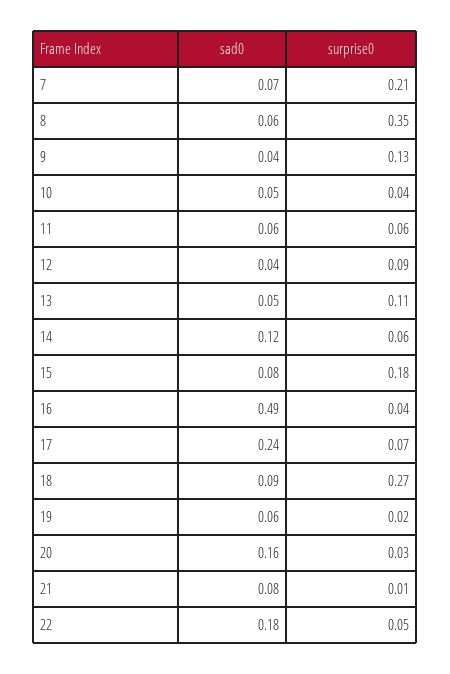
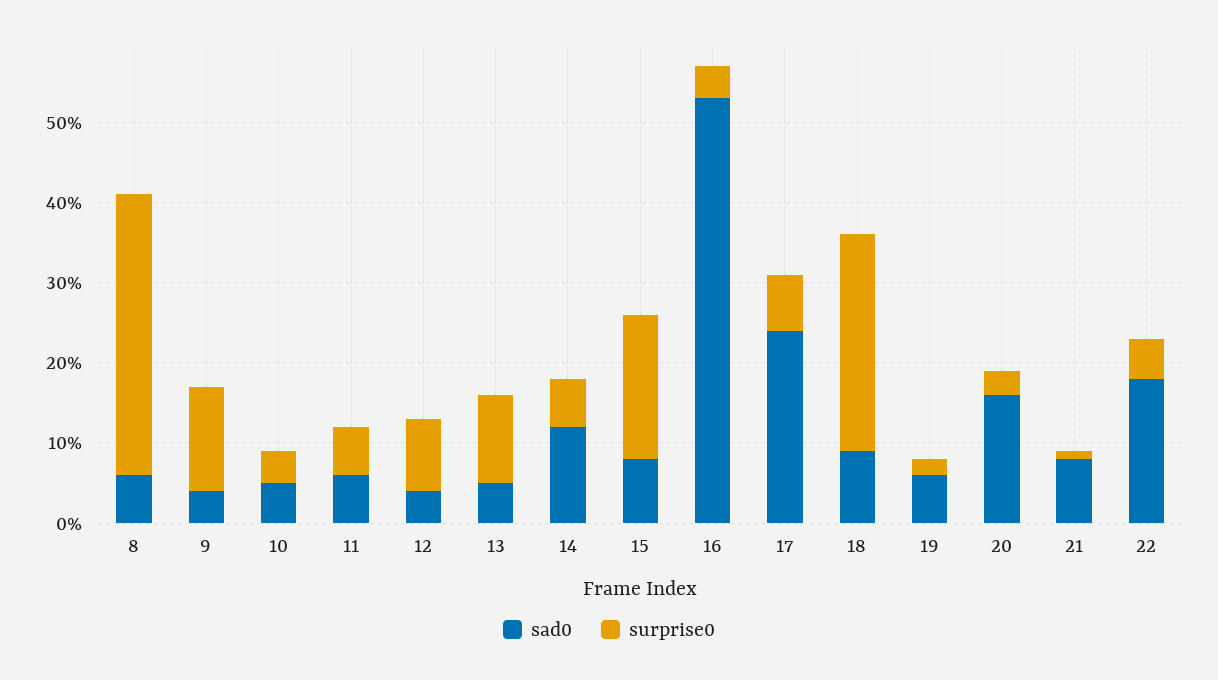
sad0, 7: 0.07 -> none
surprise0, 7: 0.21 -> none
sad0, 16: 0.49 -> 0.53

